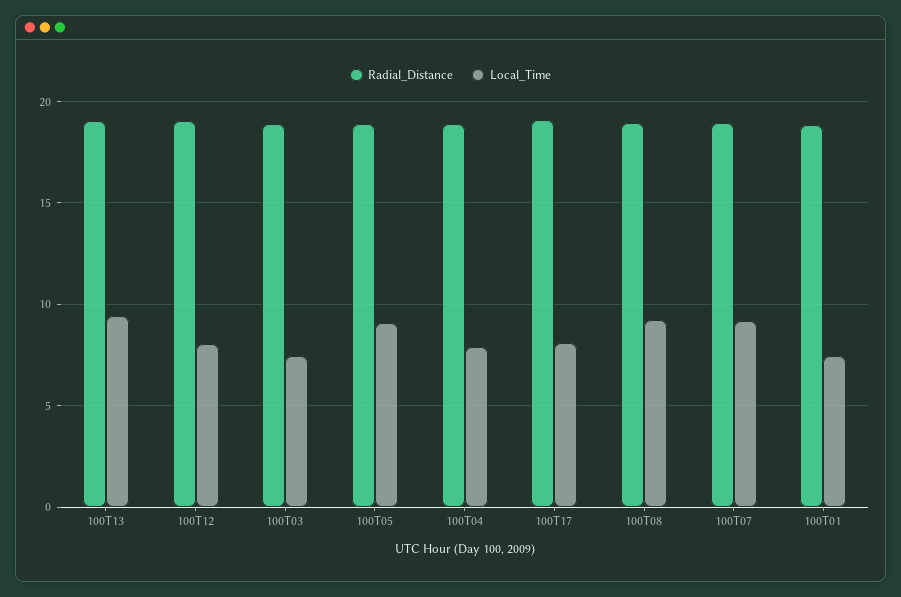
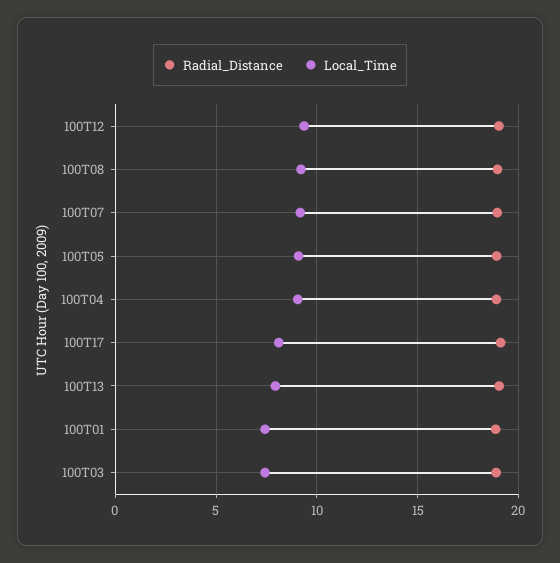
Local_Time, 100T13: 9.5 -> 8
Local_Time, 100T12: 8 -> 9.5
Local_Time, 100T04: 8 -> 9

